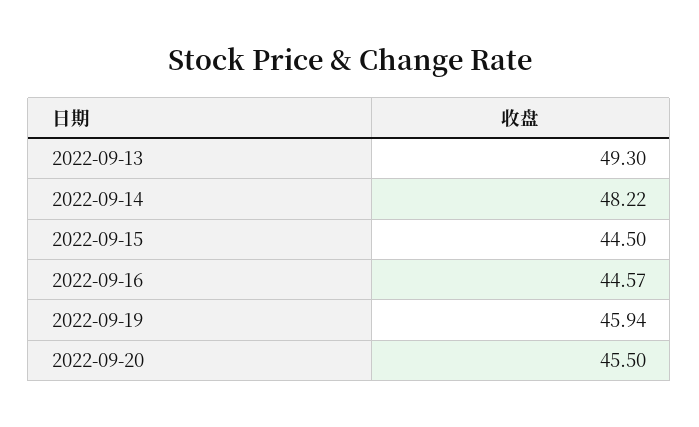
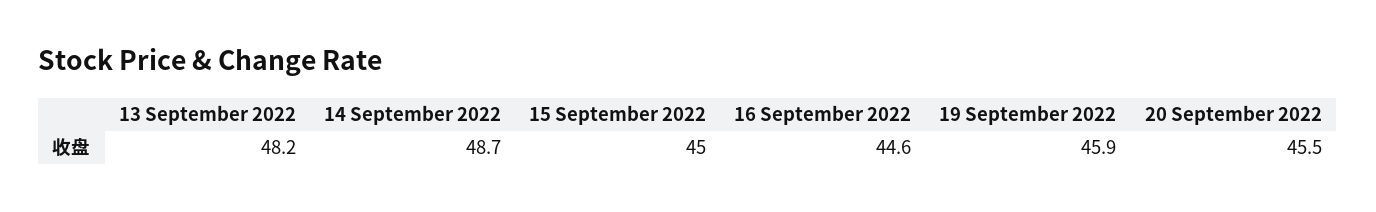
2022-09-13: 49.3 -> 48.2
2022-09-14: 48.22 -> 48.7
2022-09-15: 44.5 -> 45

